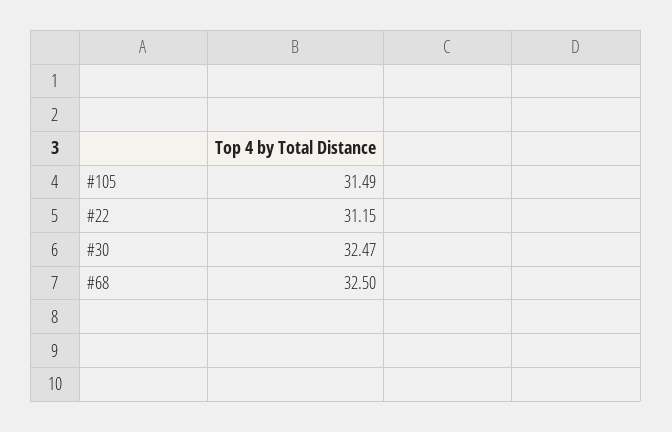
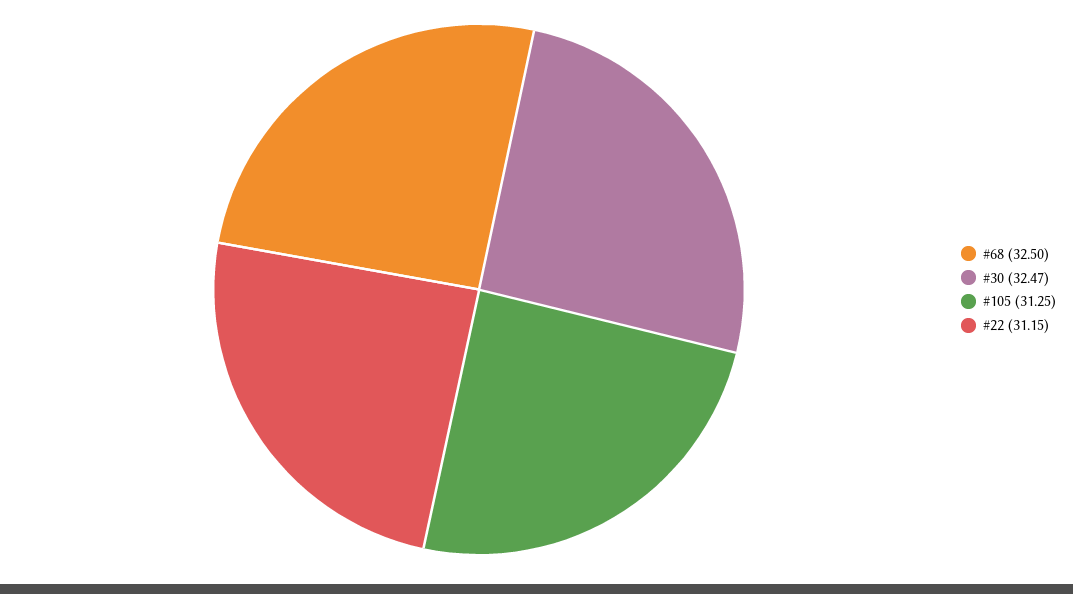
#105: 31.49 -> 31.25

